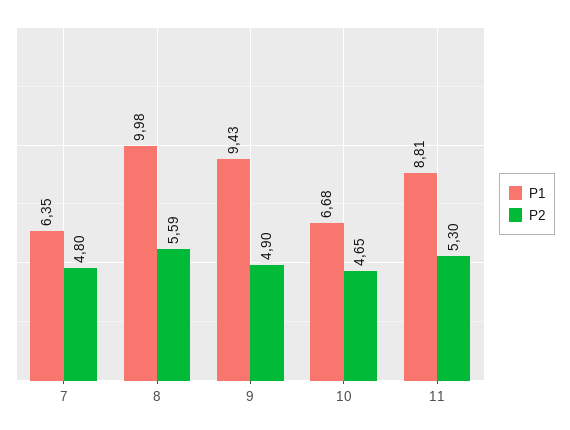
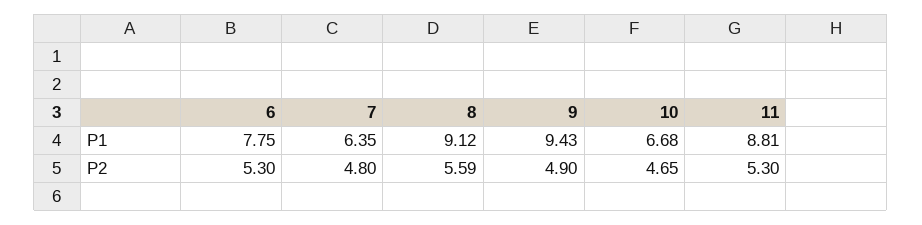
P1, 8: 9.98 -> 9.12
P1, 6: none -> 7.75
P2, 6: none -> 5.3

